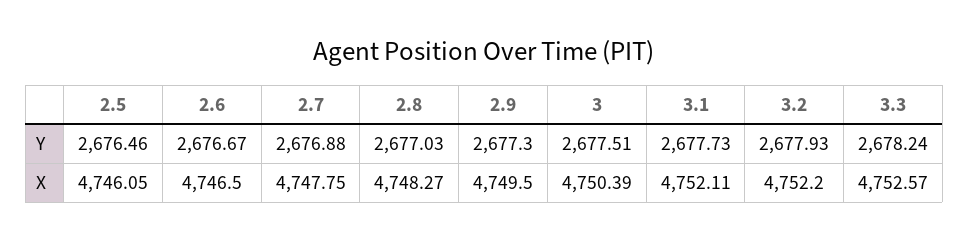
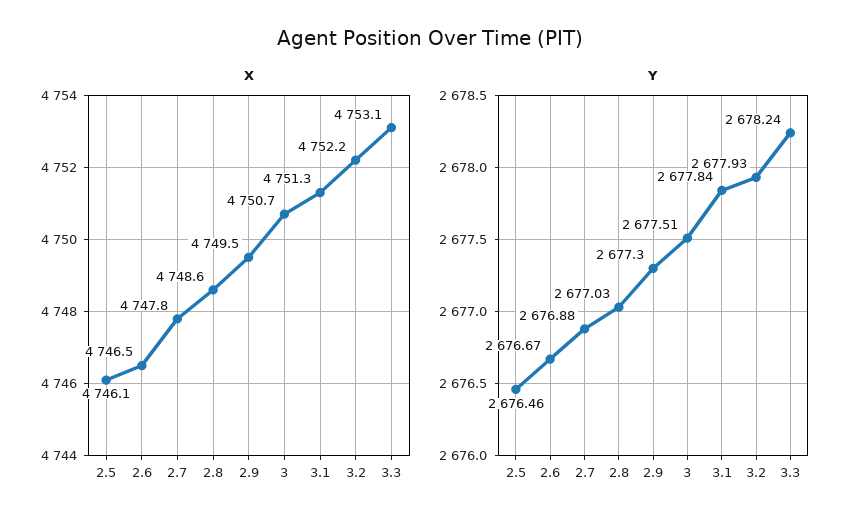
Y, 3.1: 2677.73 -> 2677.84
X, 2.8: 4748.27 -> 4748.6
X, 3: 4750.39 -> 4750.7
X, 3.1: 4752.11 -> 4751.3
X, 3.3: 4752.57 -> 4753.1

